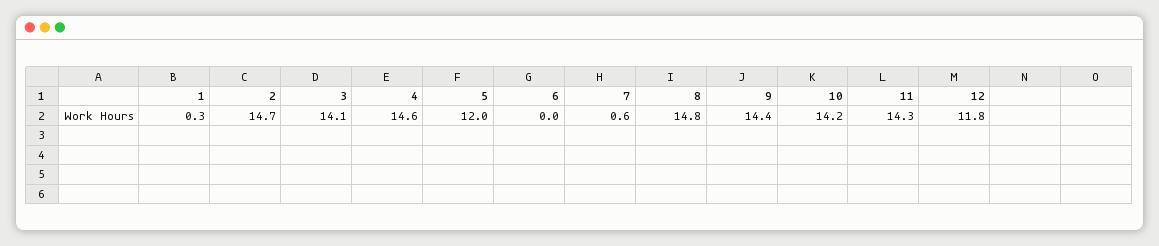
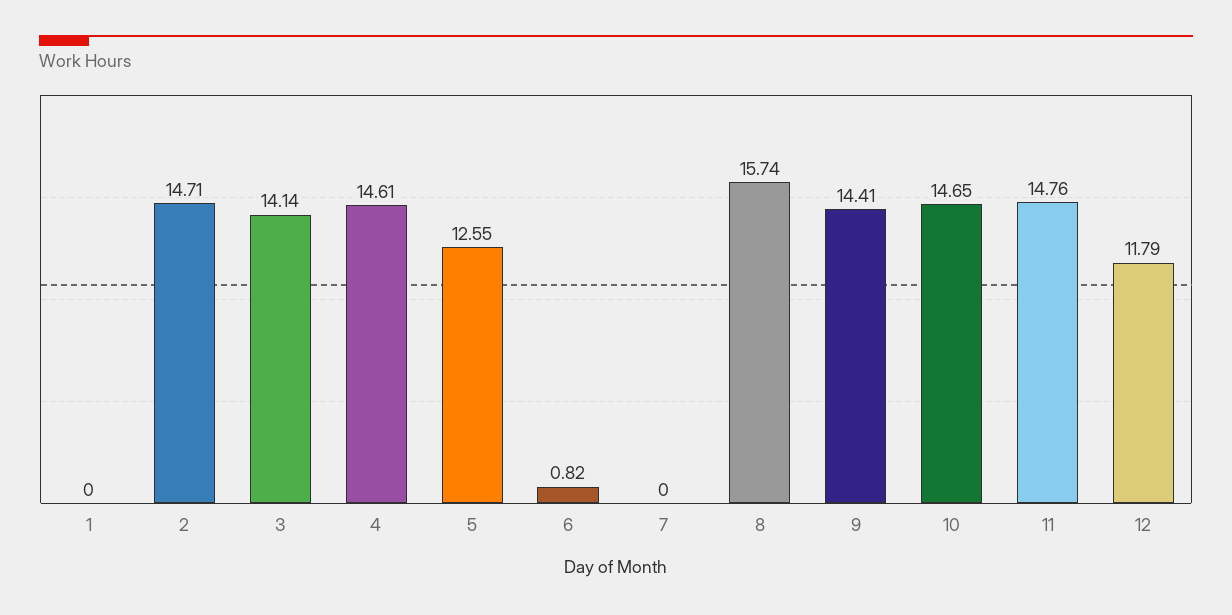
1: 0.3 -> 0
5: 12 -> 12.55
6: 0 -> 0.82
7: 0.6 -> 0
8: 14.8 -> 15.74
10: 14.2 -> 14.65
11: 14.3 -> 14.76

